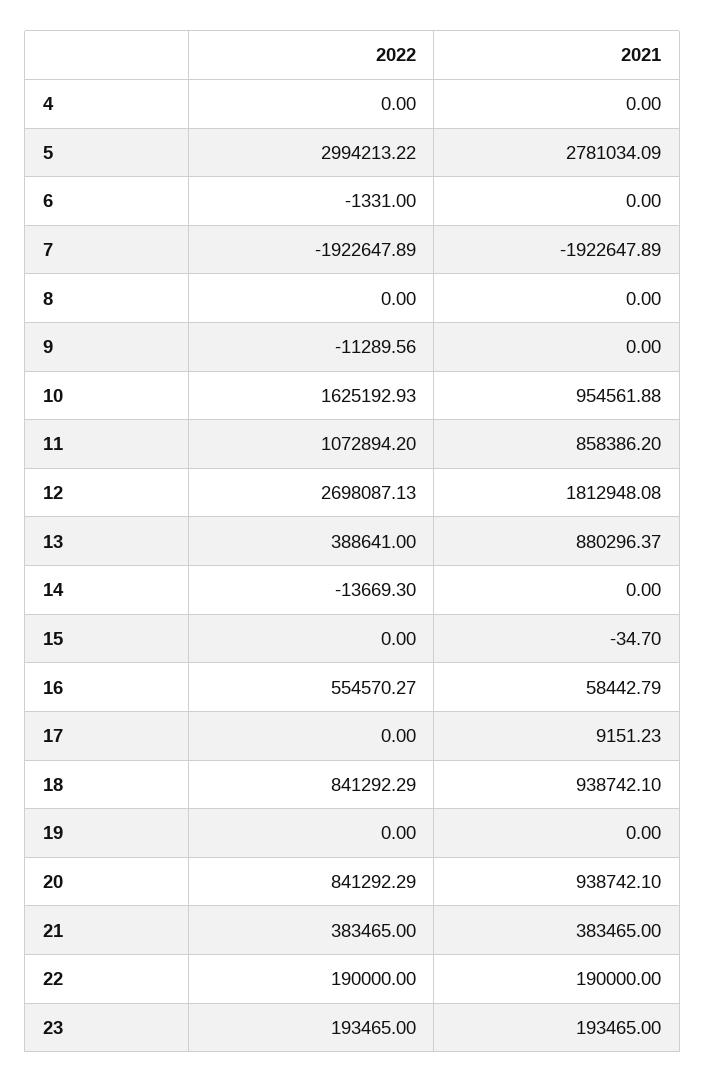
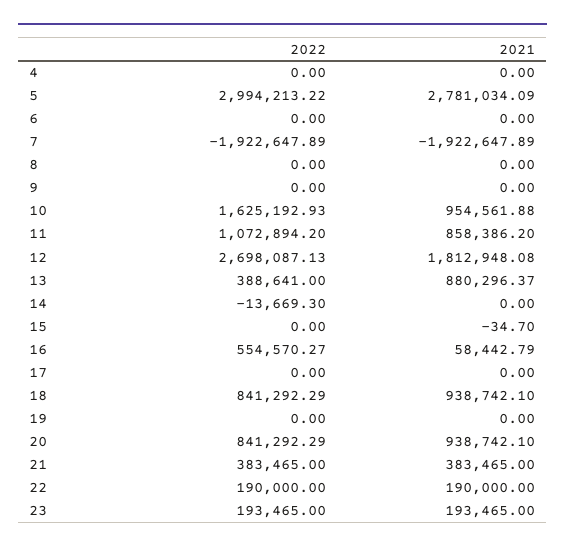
2022, 6: -1331 -> 0
2022, 9: -11289.56 -> 0
2021, 17: 9151.23 -> 0

